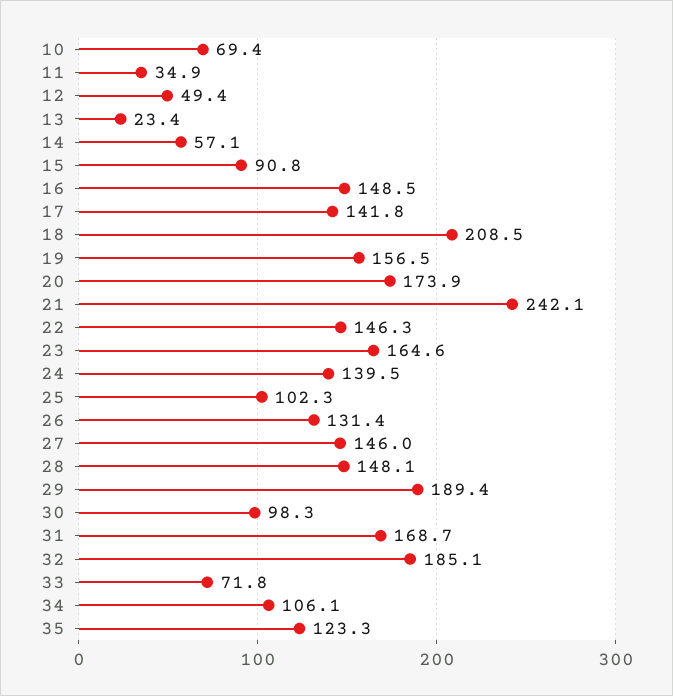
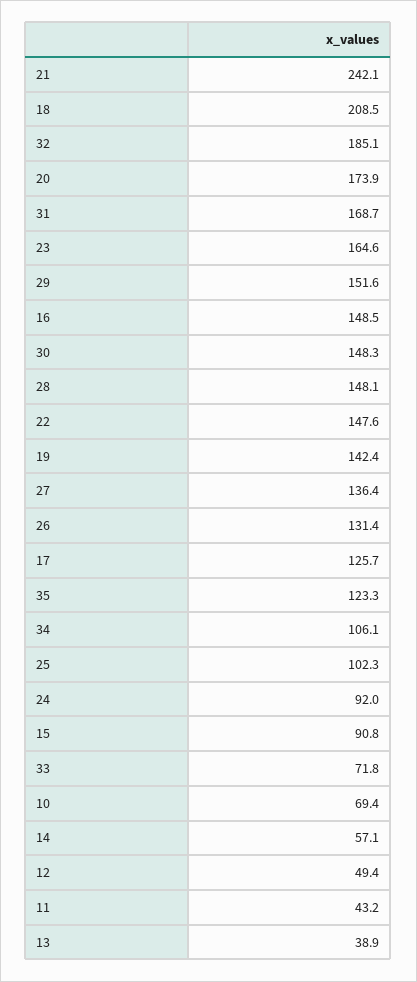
11: 34.9 -> 43.2
13: 23.4 -> 38.9
17: 141.8 -> 125.7
19: 156.5 -> 142.4
22: 146.3 -> 147.6
24: 139.5 -> 92
27: 146 -> 136.4
29: 189.4 -> 151.6
30: 98.3 -> 148.3

